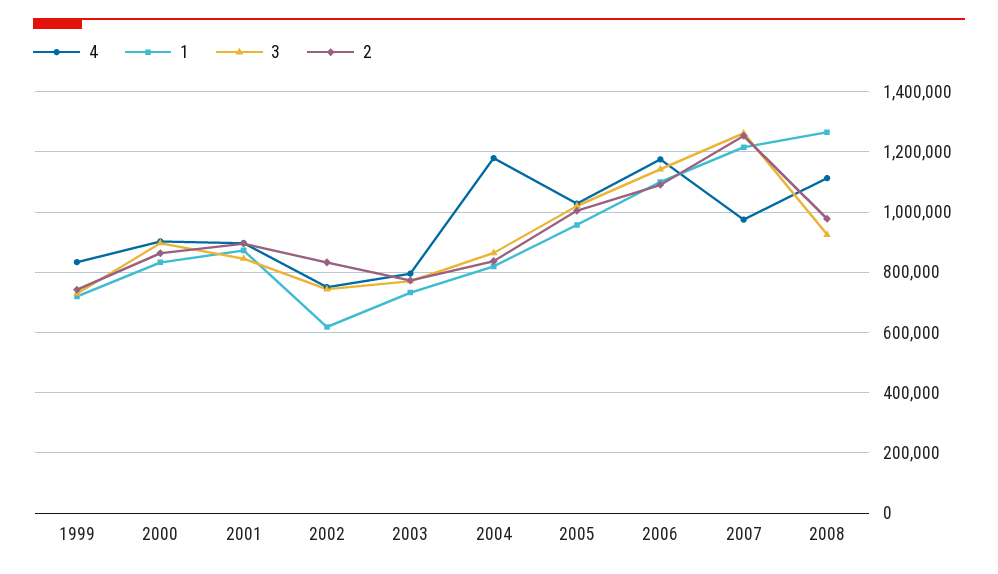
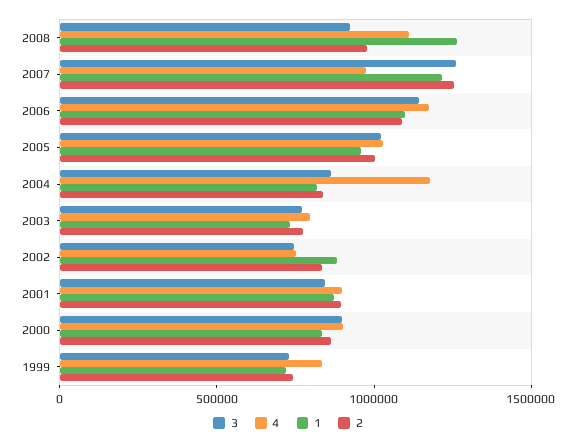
1, 2002: 620000 -> 900000

